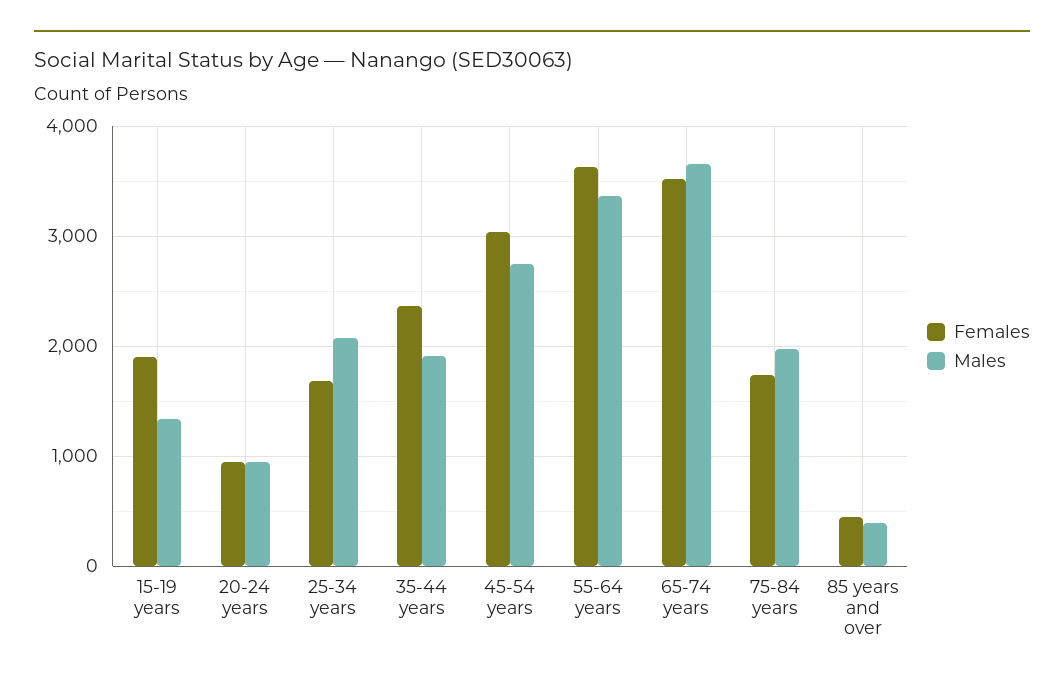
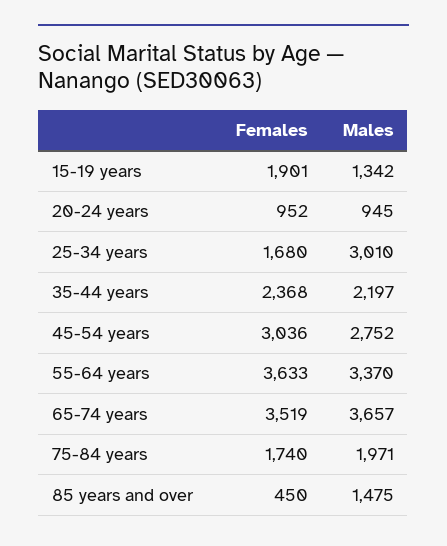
Males, 25-34 years: 2100 -> 3010
Males, 35-44 years: 1900 -> 2197
Males, 85 years and over: 400 -> 1475

